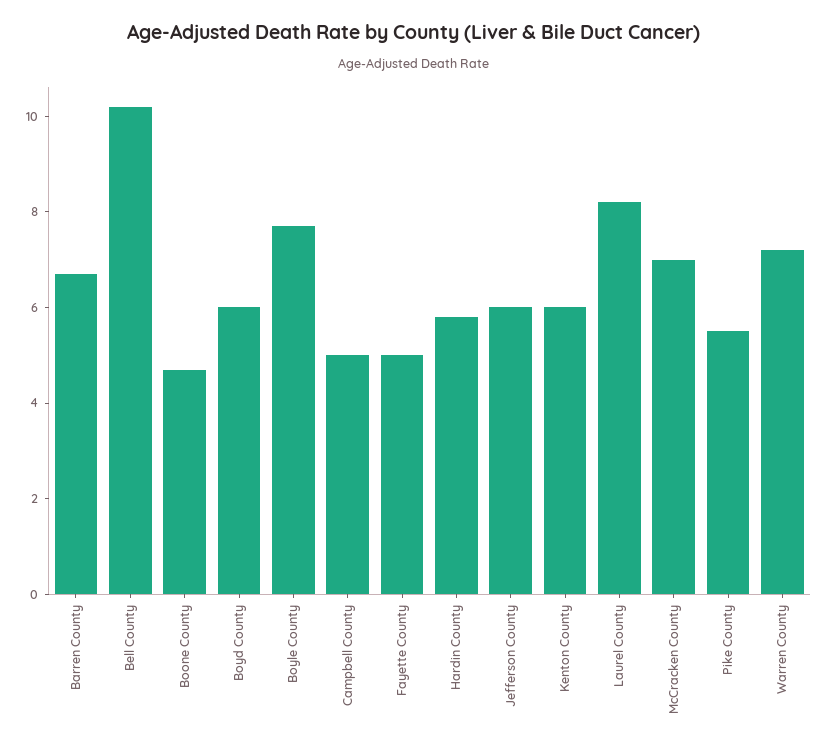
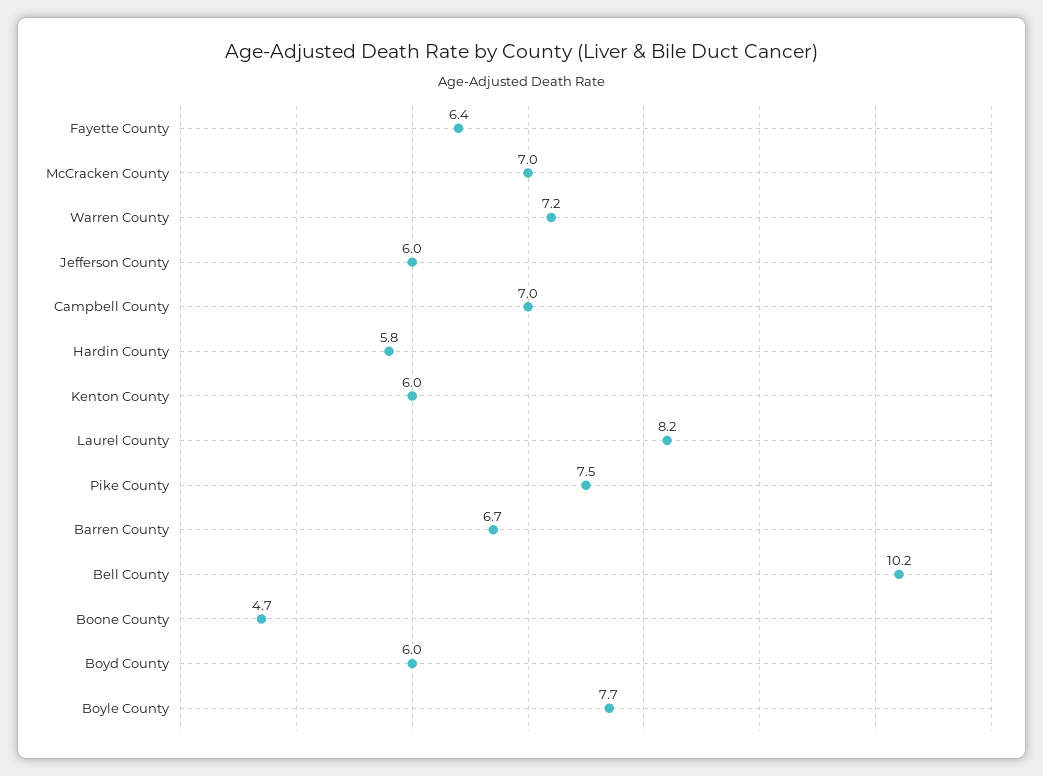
Campbell County: 5 -> 7
Fayette County: 5 -> 6.4
Pike County: 5.5 -> 7.5

